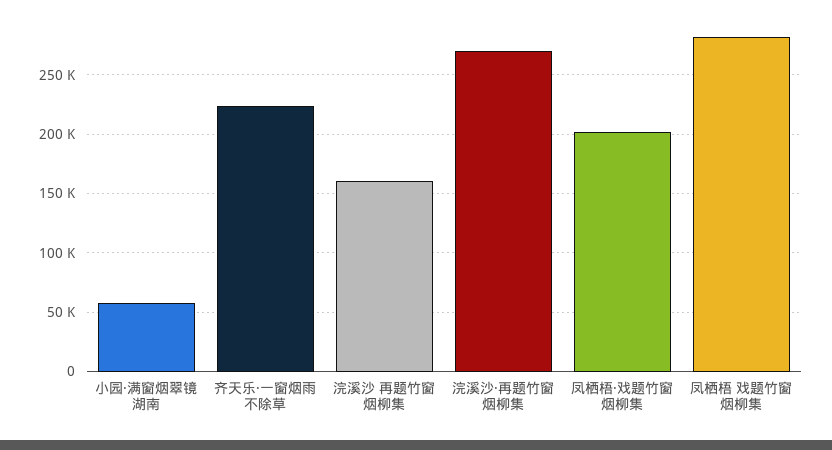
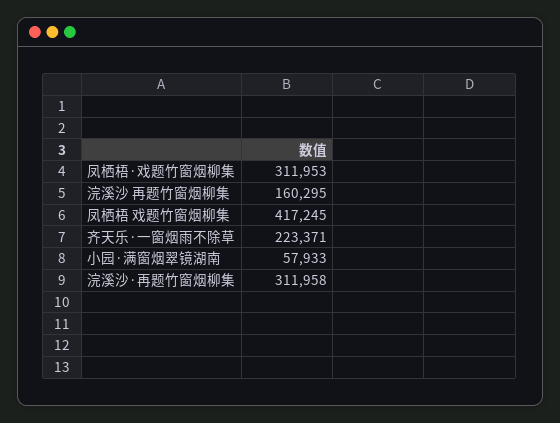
浣溪沙·再题竹窗烟柳集: 270000 -> 311958
凤栖梧·戏题竹窗烟柳集: 200000 -> 311953
凤栖梧 戏题竹窗烟柳集: 280000 -> 417245

